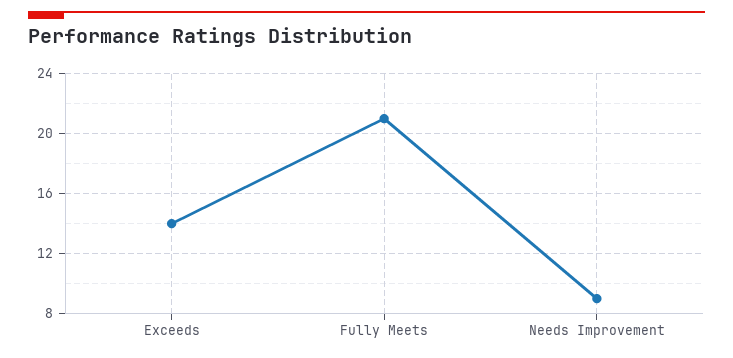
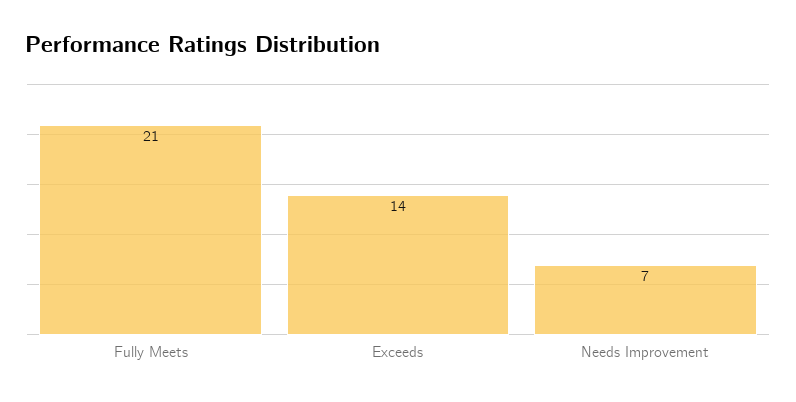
Needs Improvement: 9 -> 7

